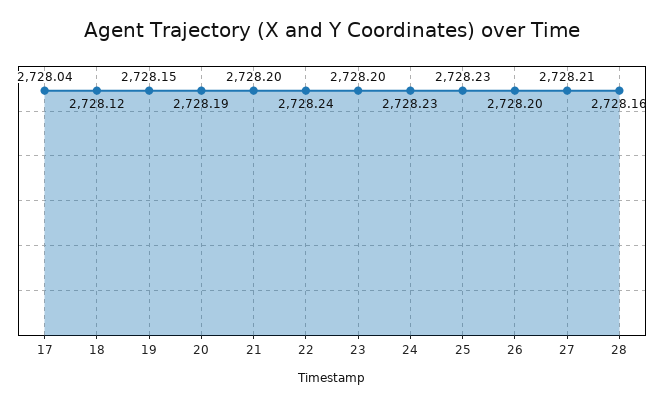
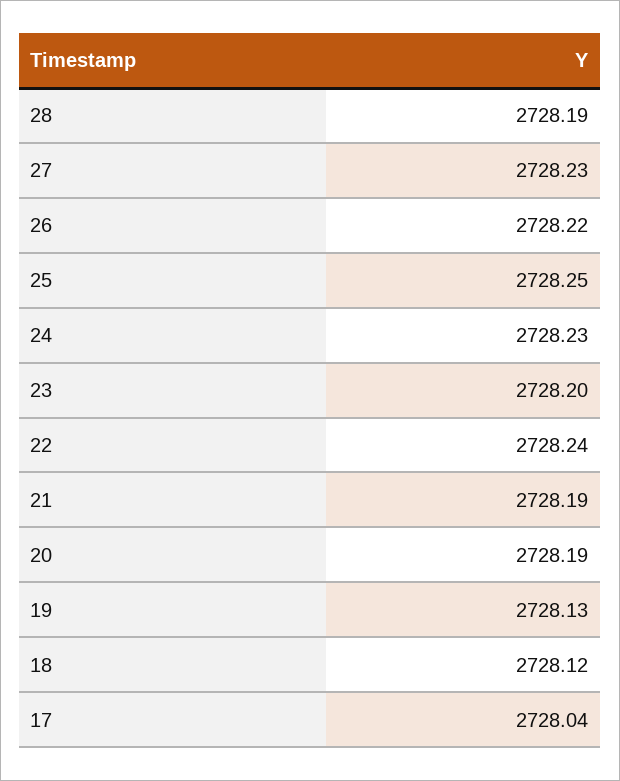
19: 2728.15 -> 2728.13
21: 2728.2 -> 2728.19
25: 2728.23 -> 2728.25
26: 2728.2 -> 2728.22
27: 2728.21 -> 2728.23
28: 2728.16 -> 2728.19

